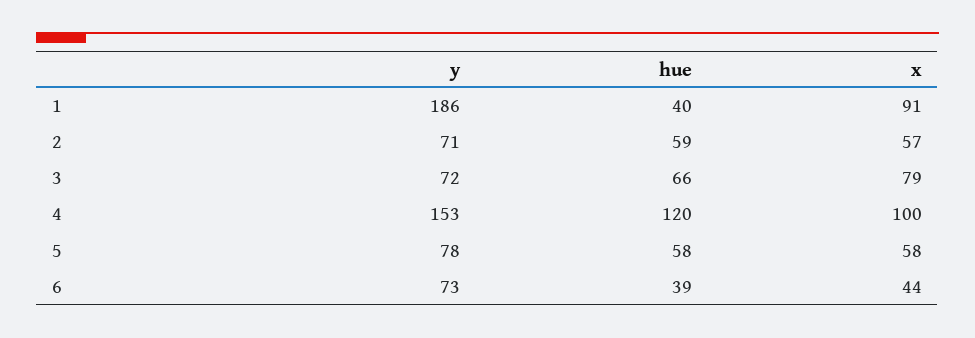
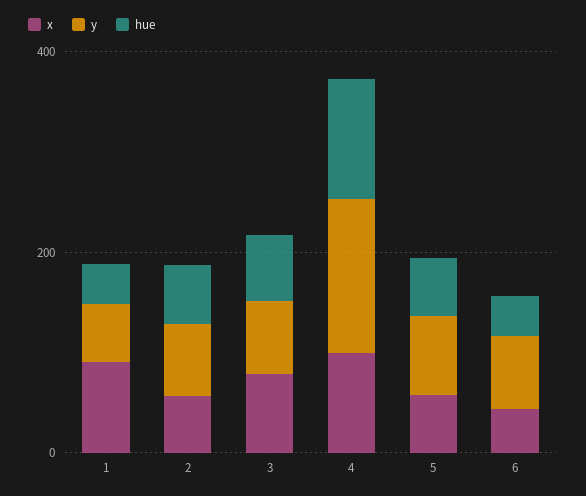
y, 1: 186 -> 50

